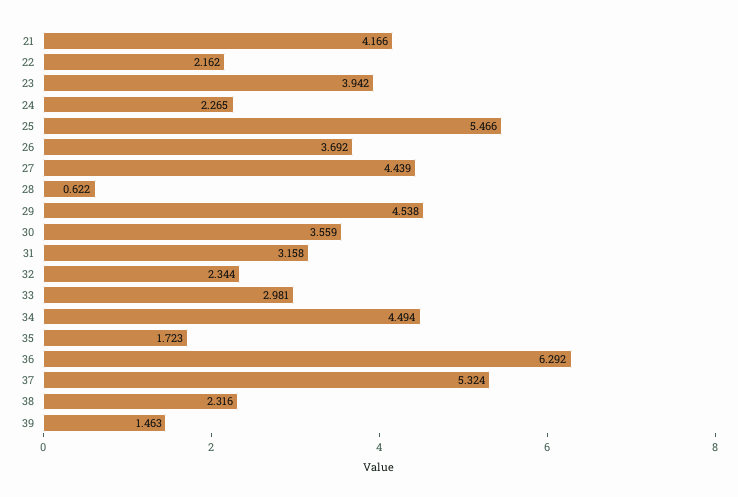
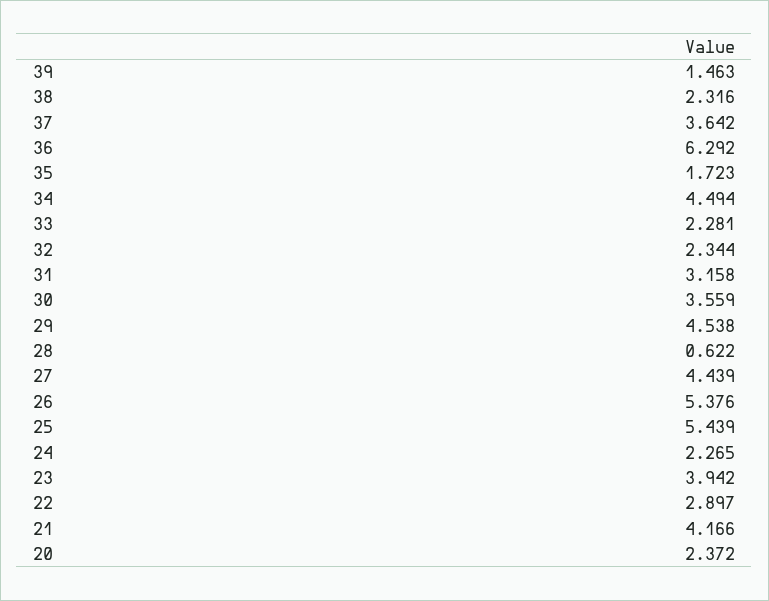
22: 2.162 -> 2.897
25: 5.466 -> 5.439
26: 3.692 -> 5.376
33: 2.981 -> 2.281
37: 5.324 -> 3.642
20: none -> 2.372

